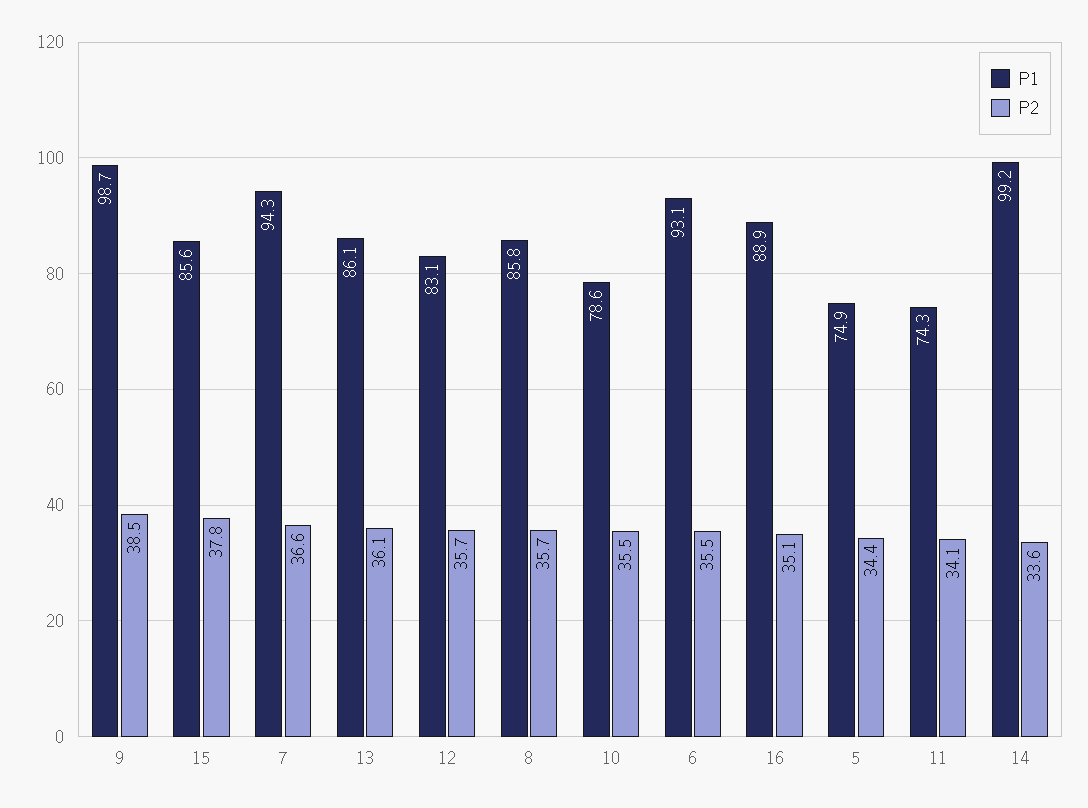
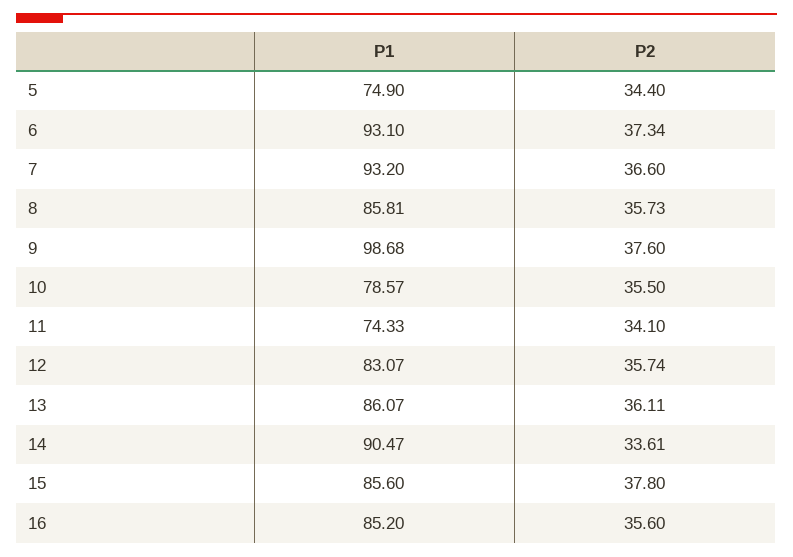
P2, 9: 38.5 -> 37.6
P1, 7: 94.3 -> 93.2
P2, 6: 35.5 -> 37.34
P1, 16: 88.9 -> 85.2
P2, 16: 35.1 -> 35.6
P1, 14: 99.2 -> 90.47

